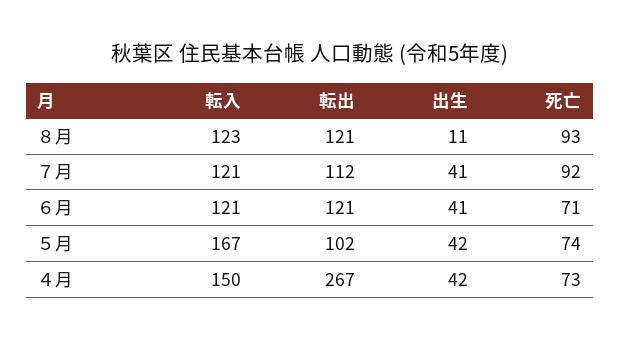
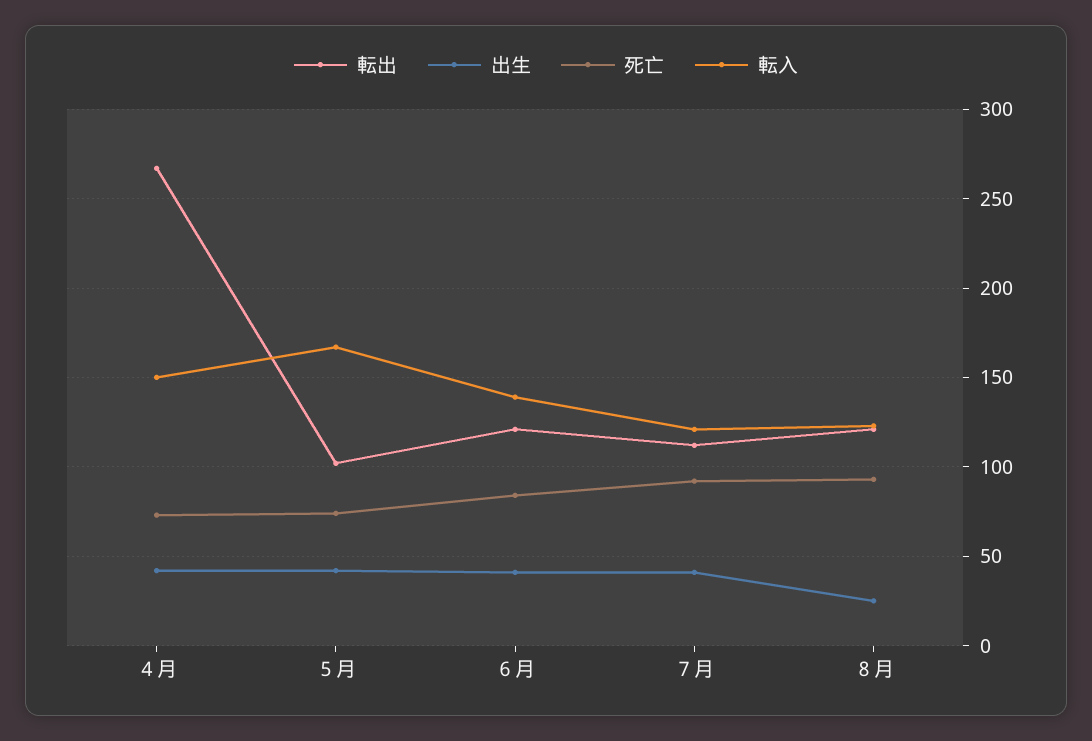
出生, ８月: 11 -> 25
転入, ６月: 121 -> 140
死亡, ６月: 71 -> 85

